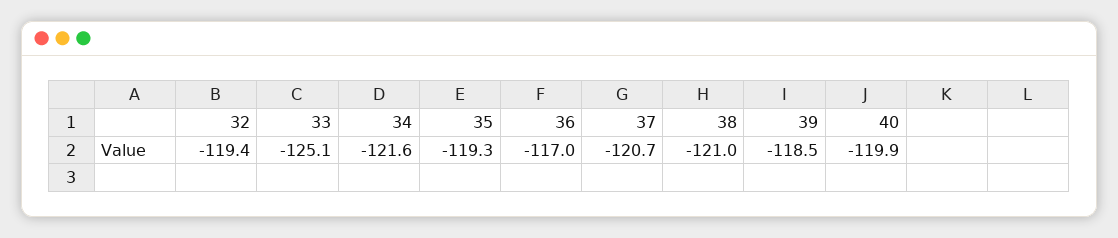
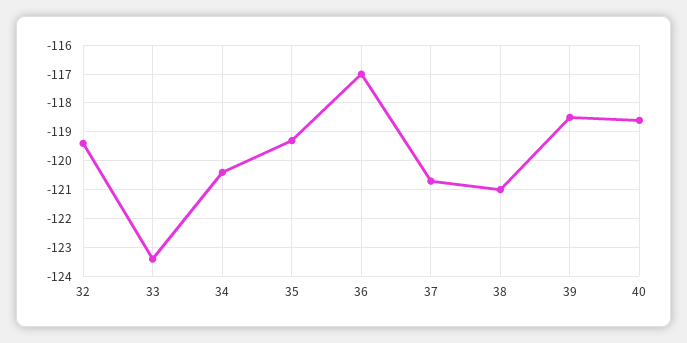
33: -125.1 -> -123.5
34: -121.6 -> -120.5
40: -119.9 -> -118.5

